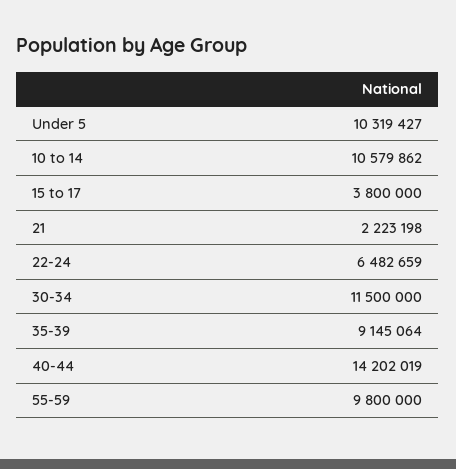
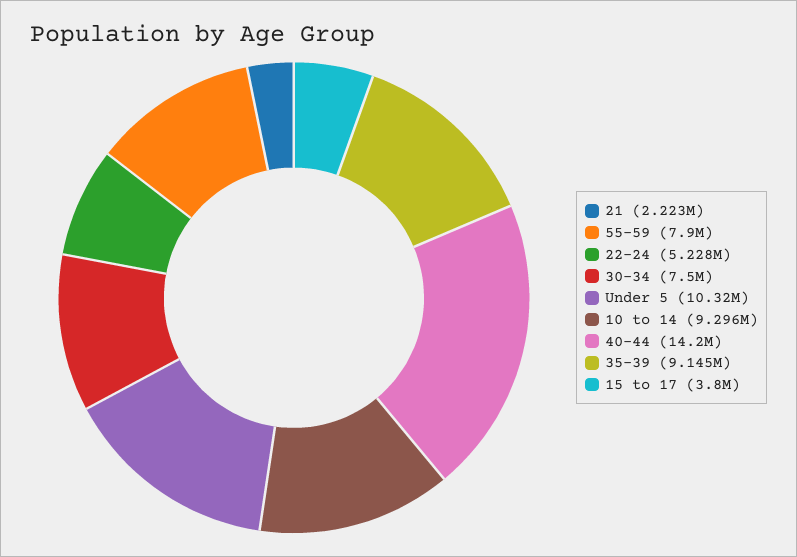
10 to 14: 10579862 -> 9296000
22-24: 6482659 -> 5228000
30-34: 11500000 -> 7500000
55-59: 9800000 -> 7900000

